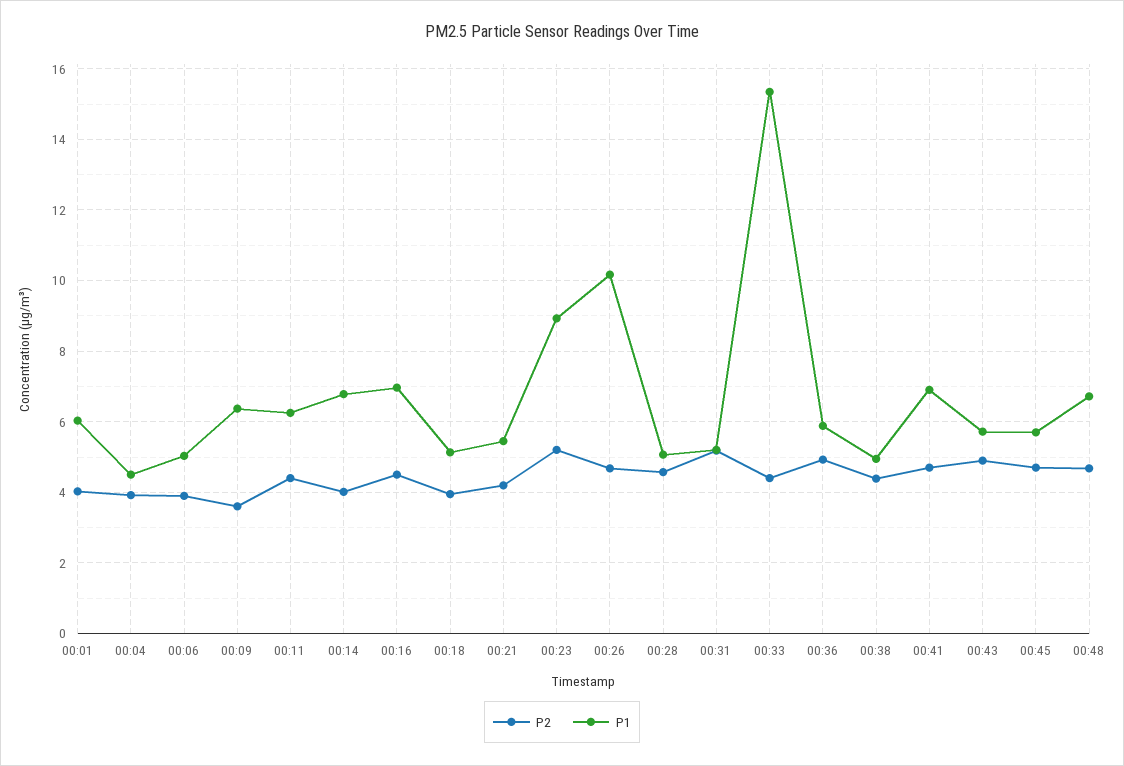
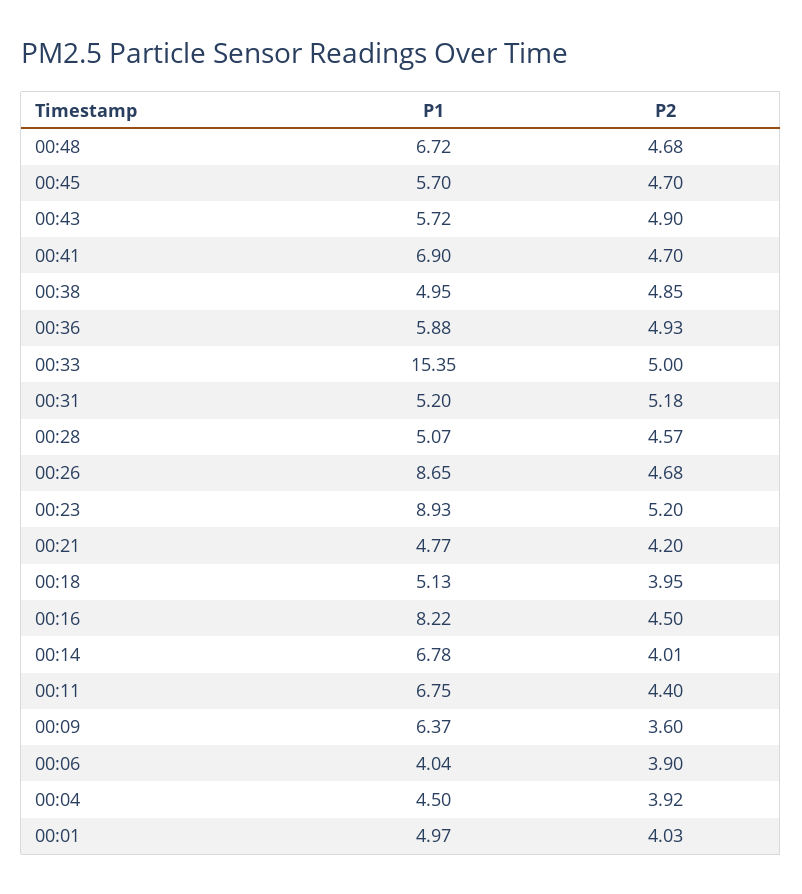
P1, 00:01: 6 -> 4.97
P1, 00:06: 5 -> 4.04
P1, 00:11: 6.2 -> 6.75
P1, 00:16: 7 -> 8.22
P1, 00:21: 5.4 -> 4.77
P1, 00:26: 10.2 -> 8.65
P2, 00:33: 4.4 -> 5
P2, 00:38: 4.4 -> 4.85

